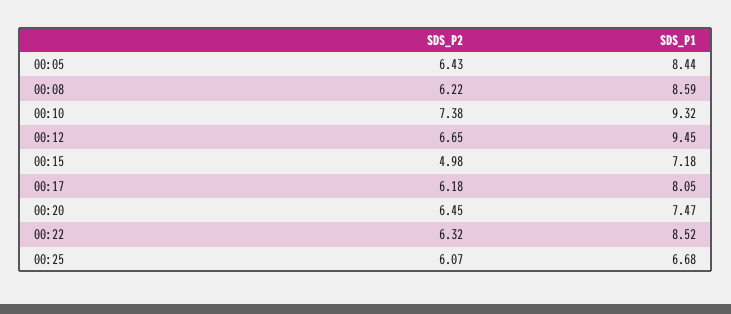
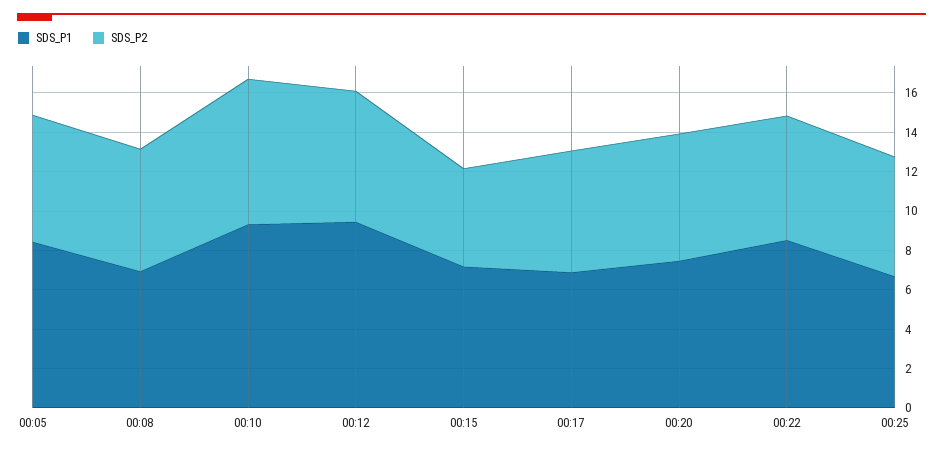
SDS_P1, 00:08: 8.59 -> 7
SDS_P1, 00:17: 8.05 -> 7

